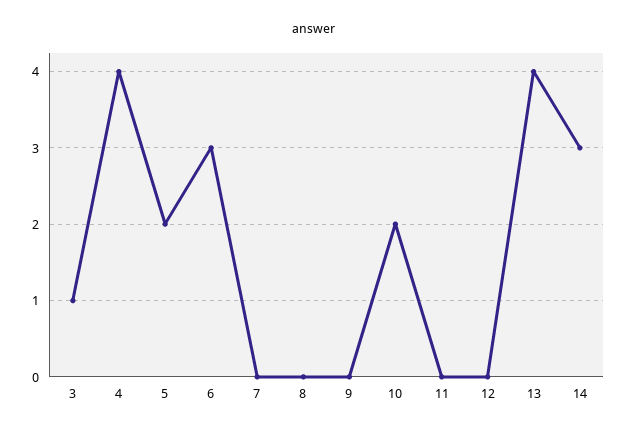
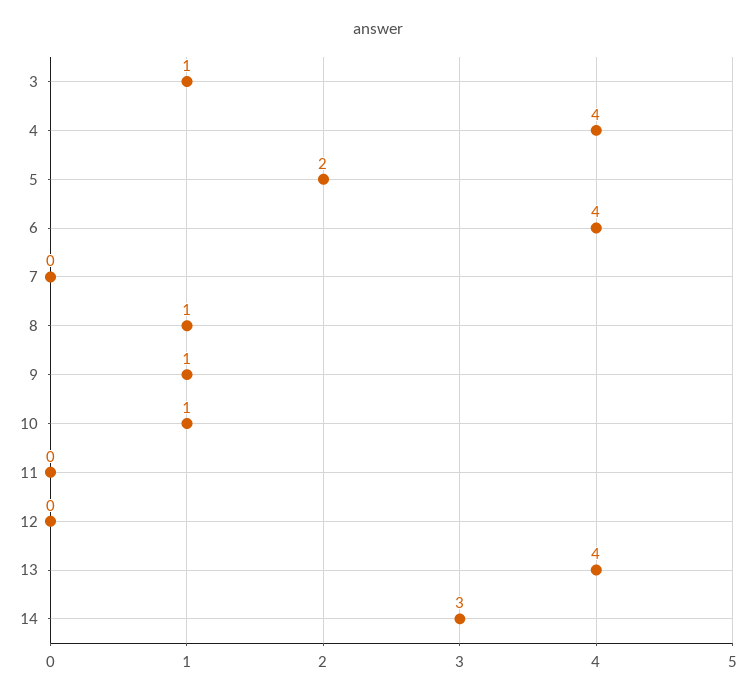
6: 3 -> 4
8: 0 -> 1
9: 0 -> 1
10: 2 -> 1

